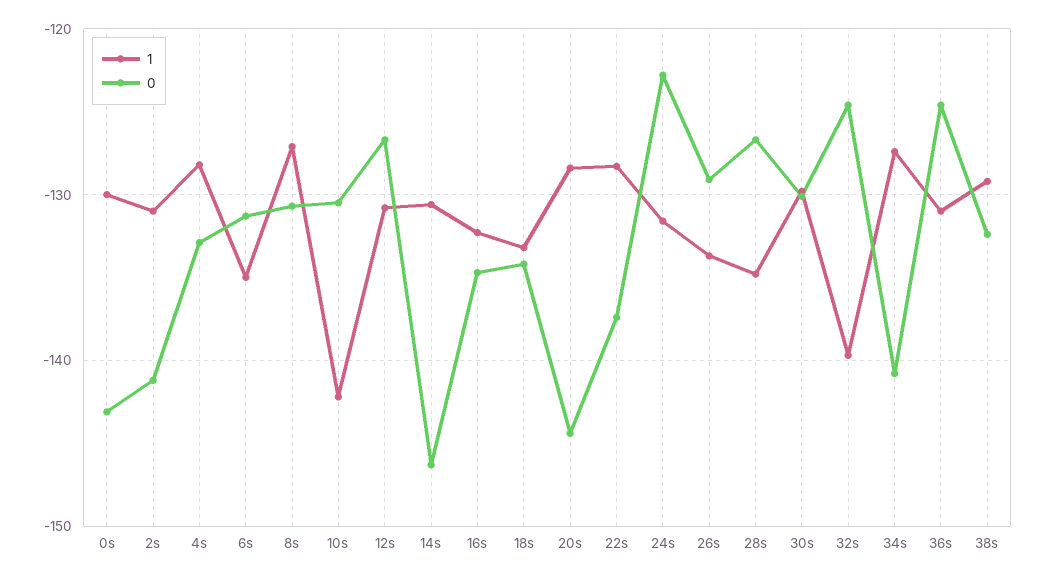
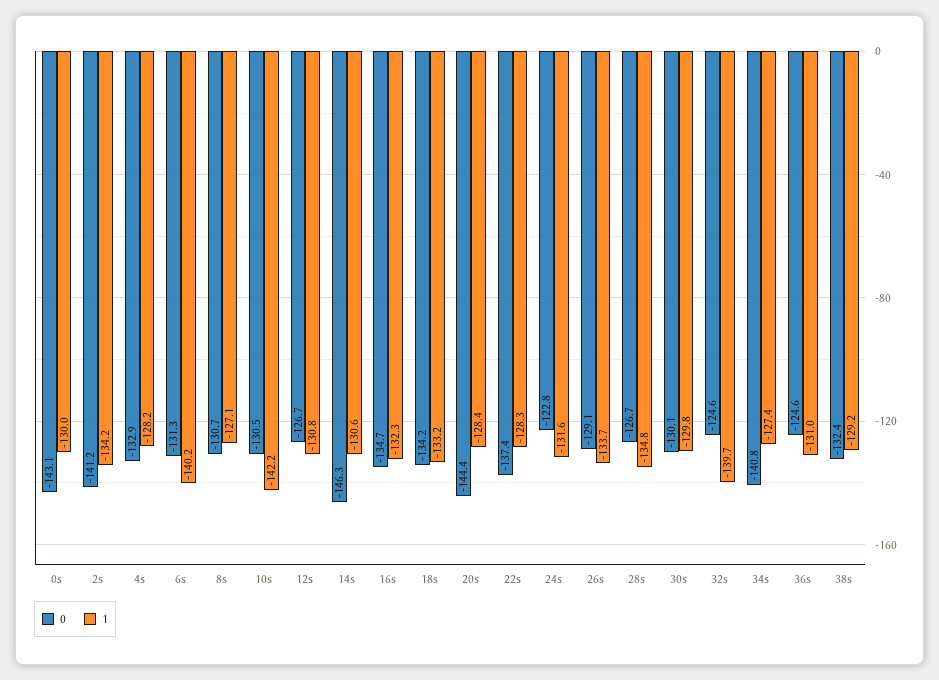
1, 2s: -131 -> -134.2
1, 6s: -135 -> -140.2

